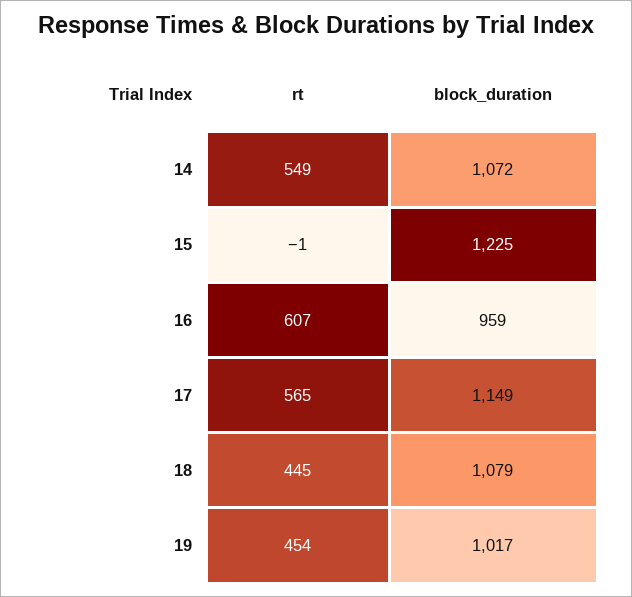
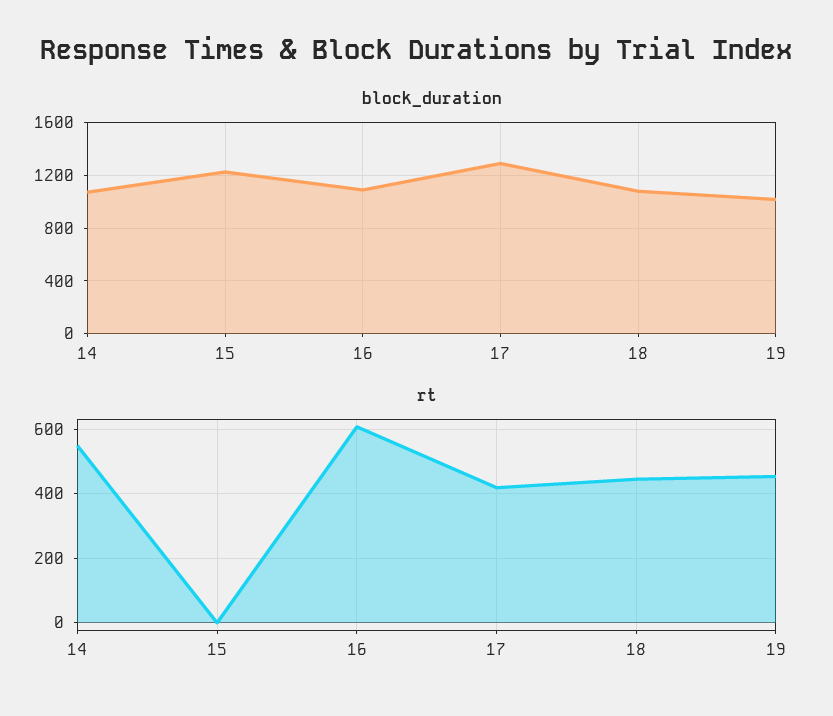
block_duration, 16: 959 -> 1100
rt, 17: 565 -> 420
block_duration, 17: 1149 -> 1300

